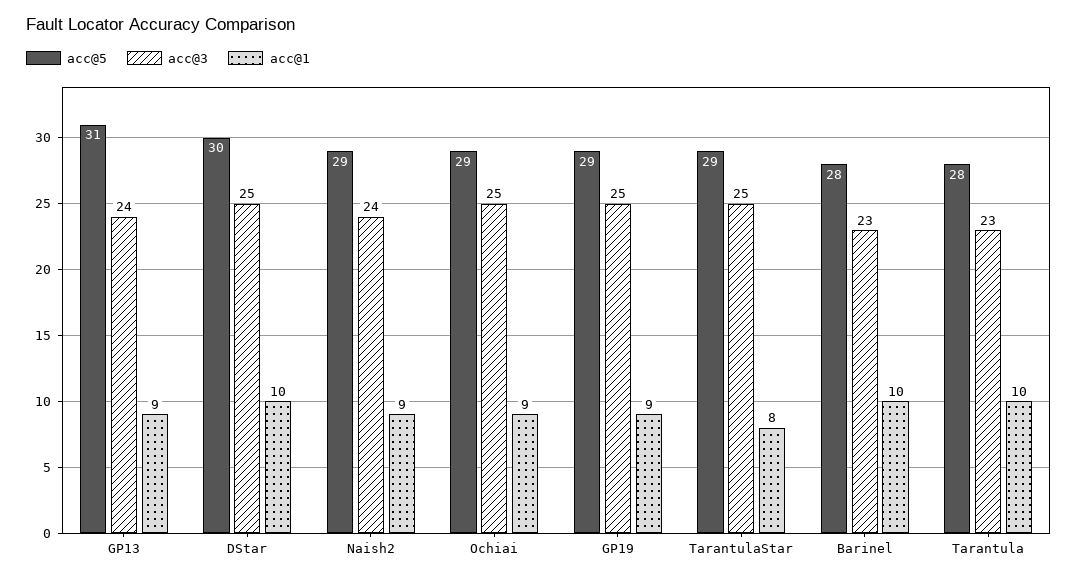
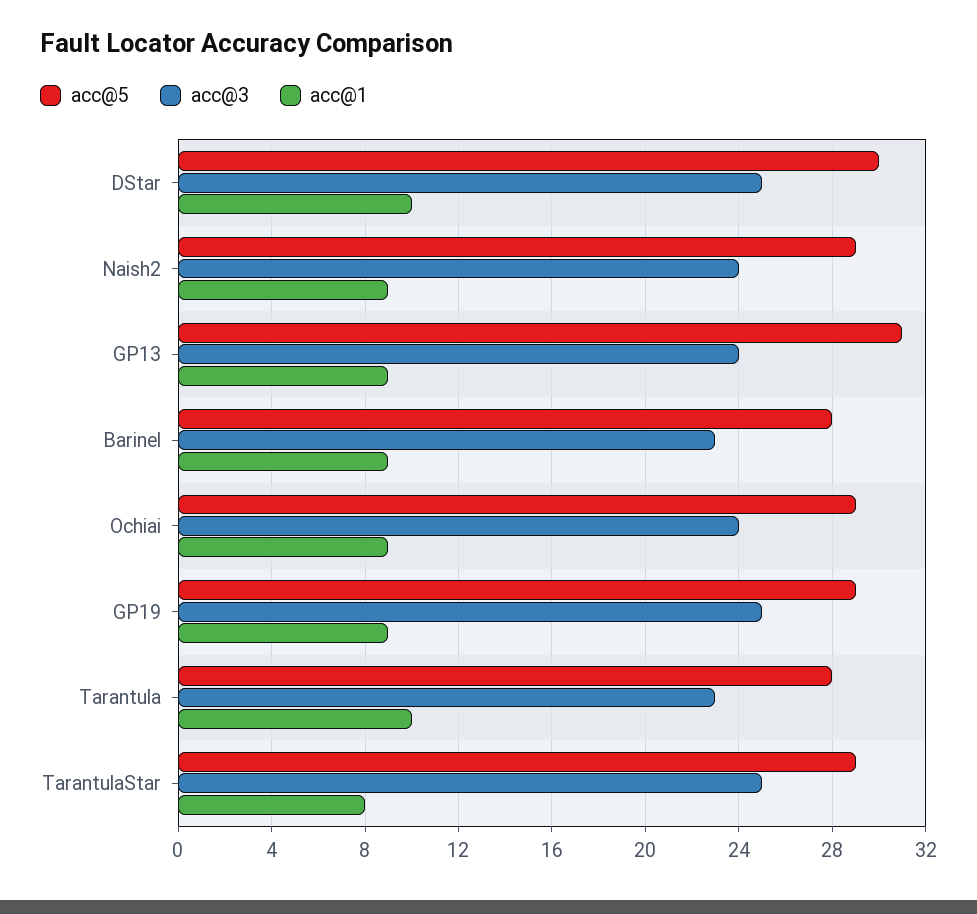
acc@3, Ochiai: 25 -> 24
acc@1, Barinel: 10 -> 9

